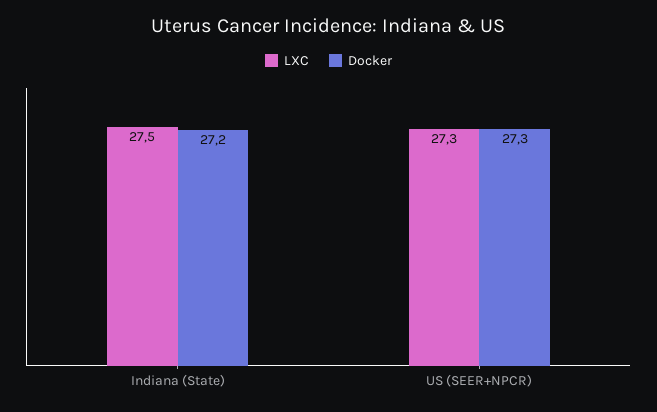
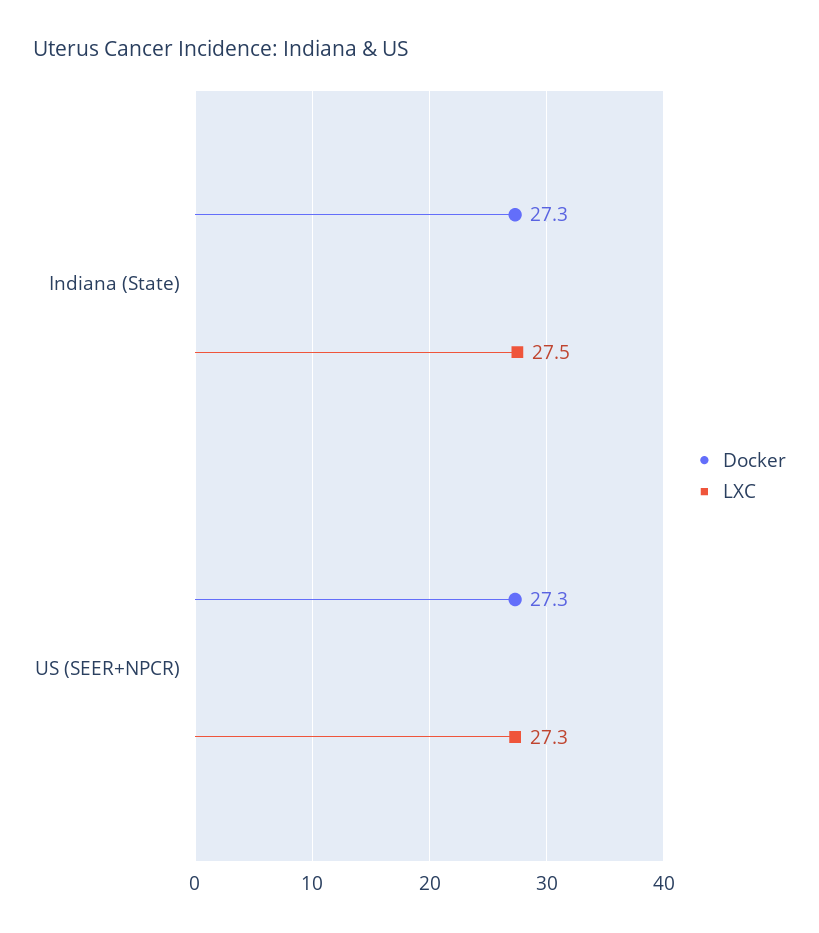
Docker, Indiana (State): 27.2 -> 27.3

